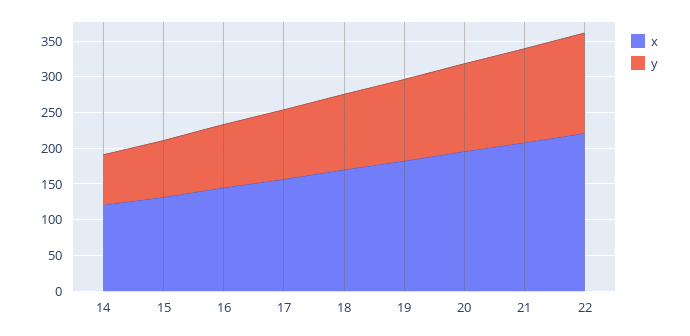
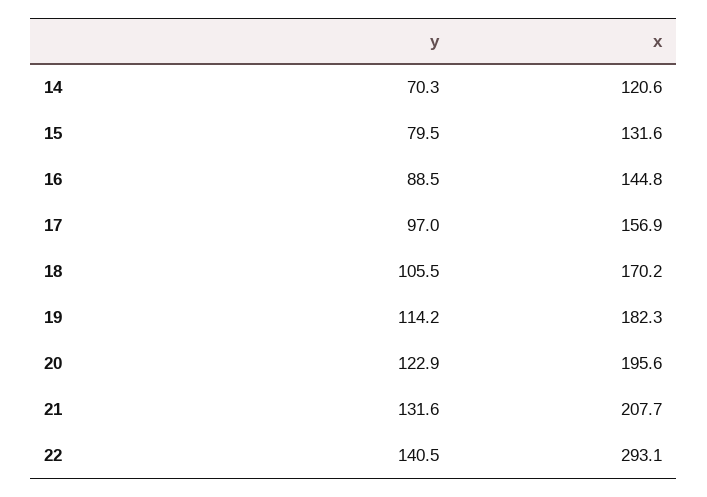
x, 22: 225 -> 293.1

